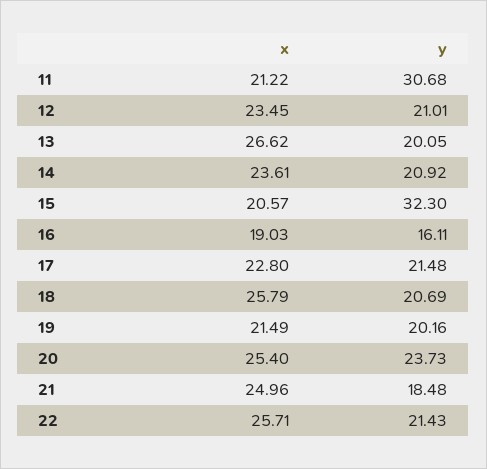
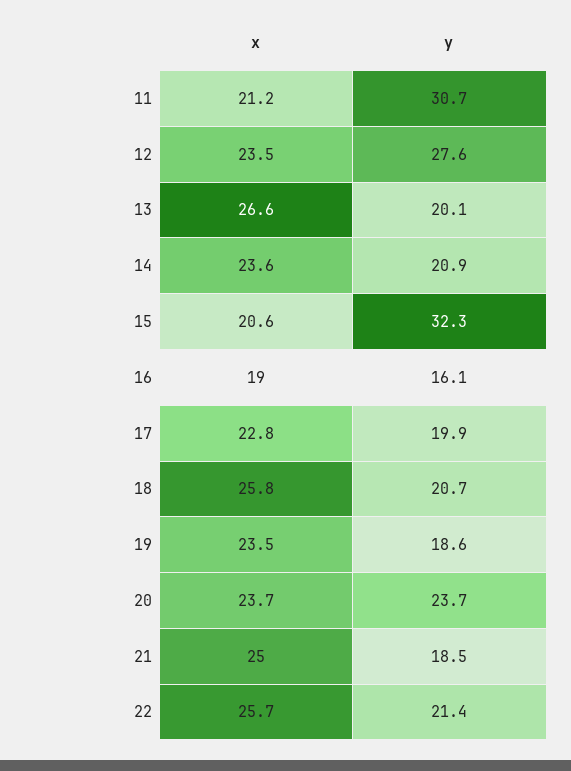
y, 12: 21.01 -> 27.6
y, 17: 21.48 -> 19.9
x, 19: 21.49 -> 23.5
y, 19: 20.16 -> 18.6
x, 20: 25.4 -> 23.7

